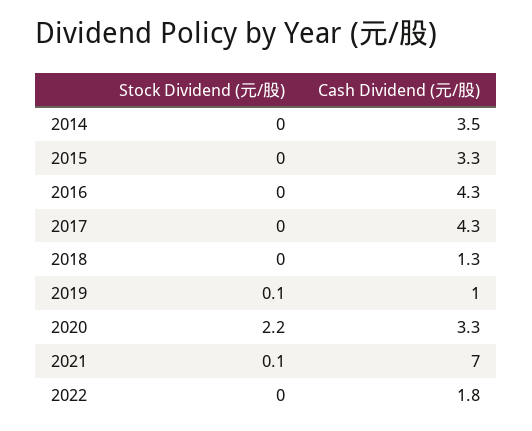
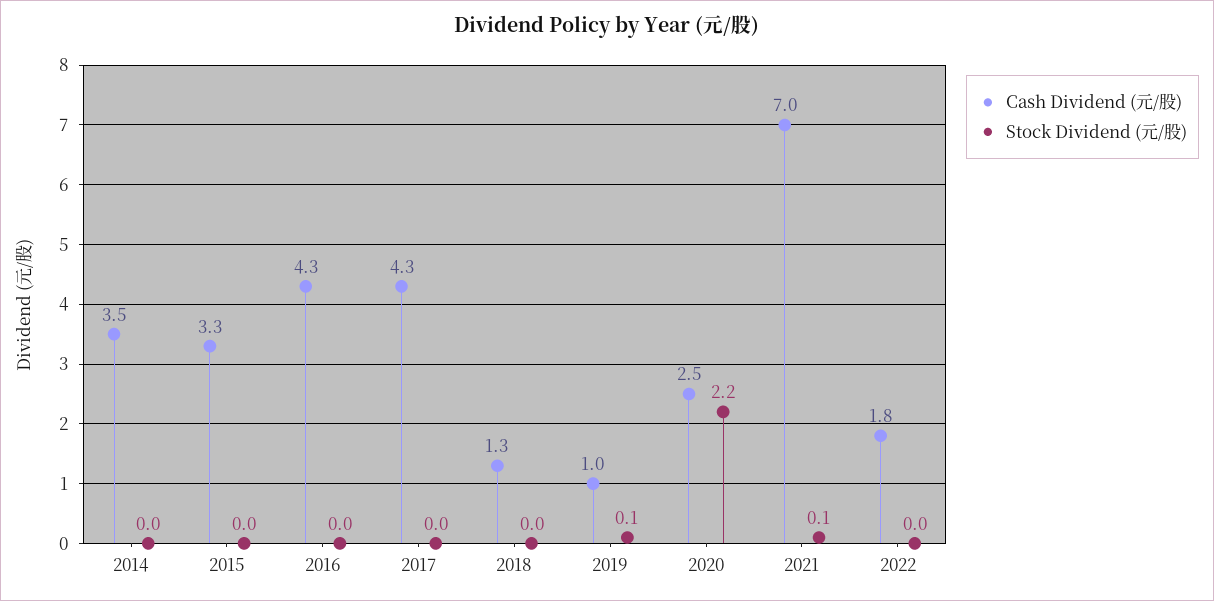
Cash Dividend (元/股), 2020: 3.3 -> 2.5

